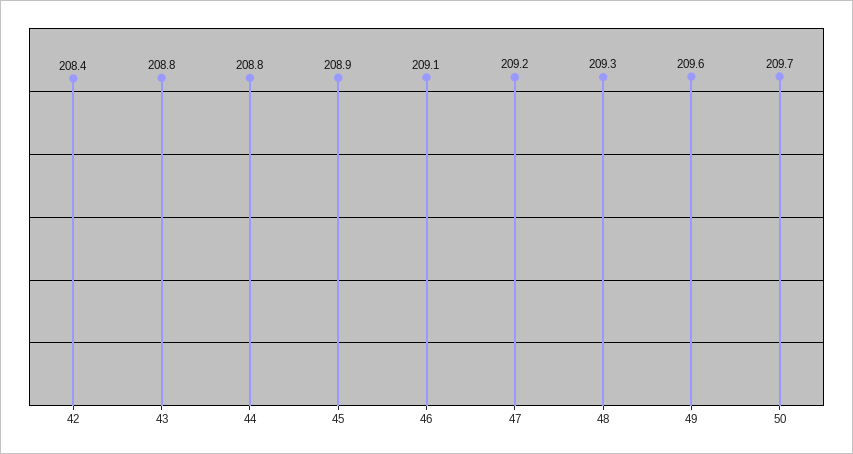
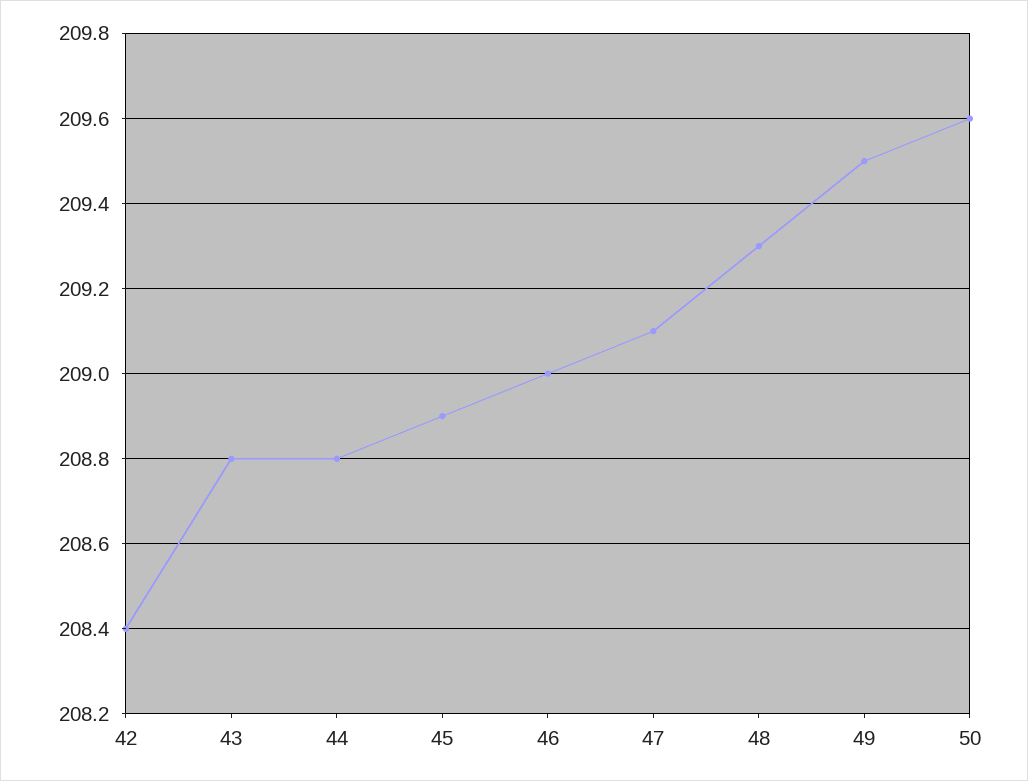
46: 209.1 -> 209
47: 209.2 -> 209.1
49: 209.6 -> 209.5
50: 209.7 -> 209.6

